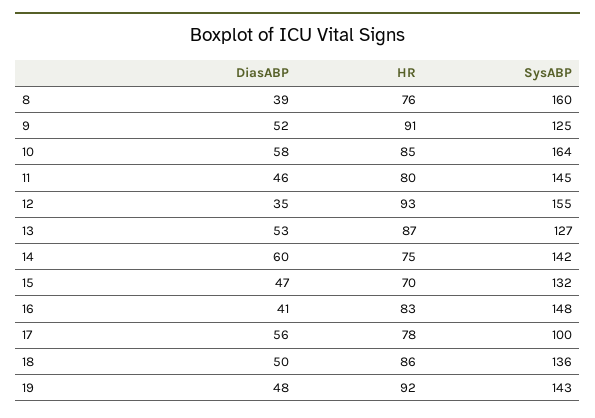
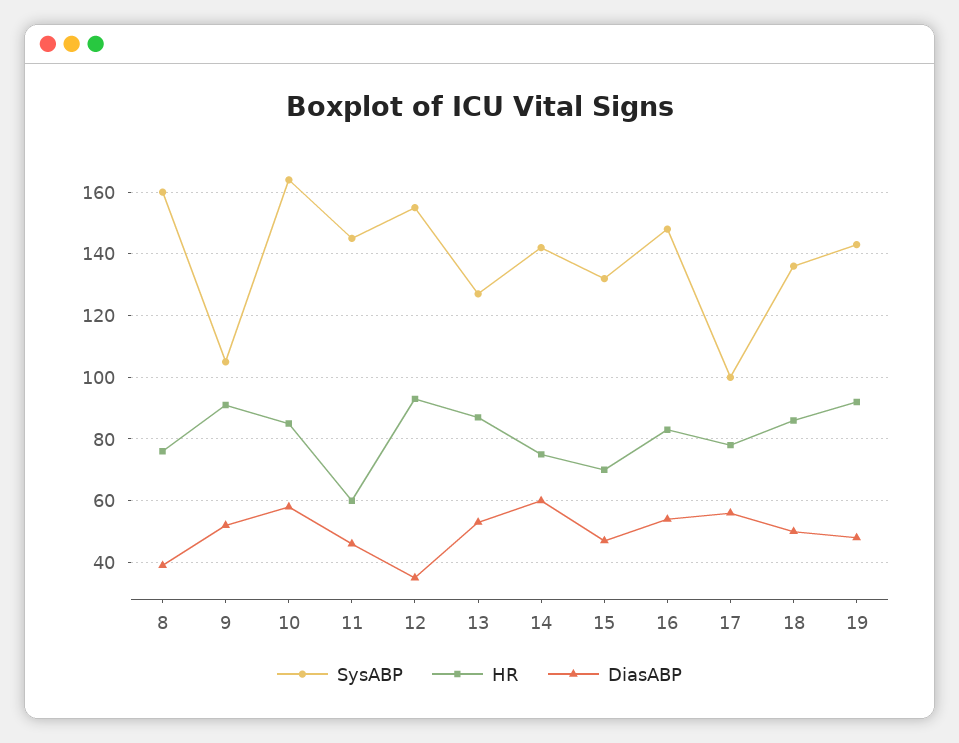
SysABP, 9: 125 -> 105
HR, 11: 80 -> 60
DiasABP, 16: 41 -> 55

